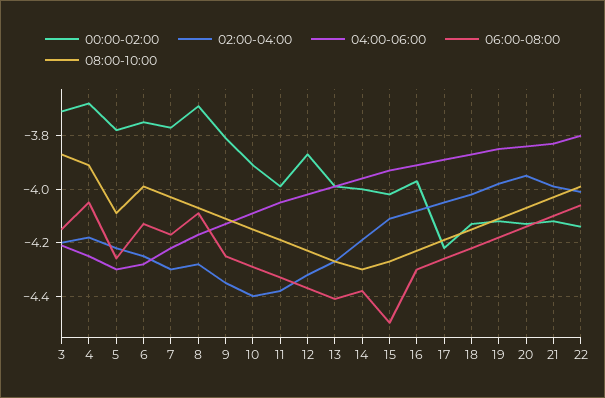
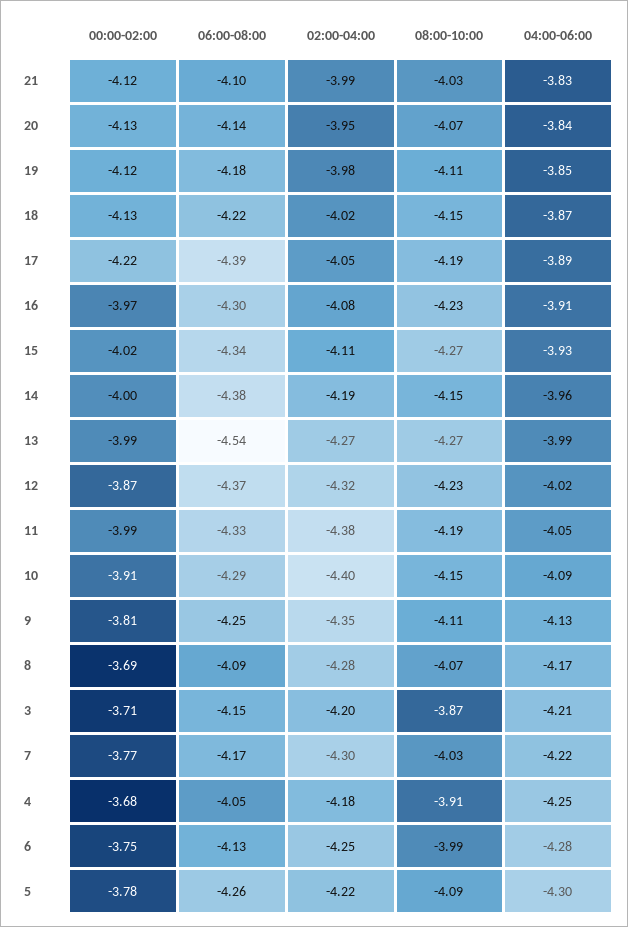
06:00-08:00, 13: -4.4 -> -4.54
08:00-10:00, 14: -4.3 -> -4.15
06:00-08:00, 15: -4.5 -> -4.34
06:00-08:00, 17: -4.25 -> -4.39
00:00-02:00, 22: -4.15 -> none
02:00-04:00, 22: -4 -> none
04:00-06:00, 22: -3.8 -> none
06:00-08:00, 22: -4.05 -> none
08:00-10:00, 22: -4 -> none

